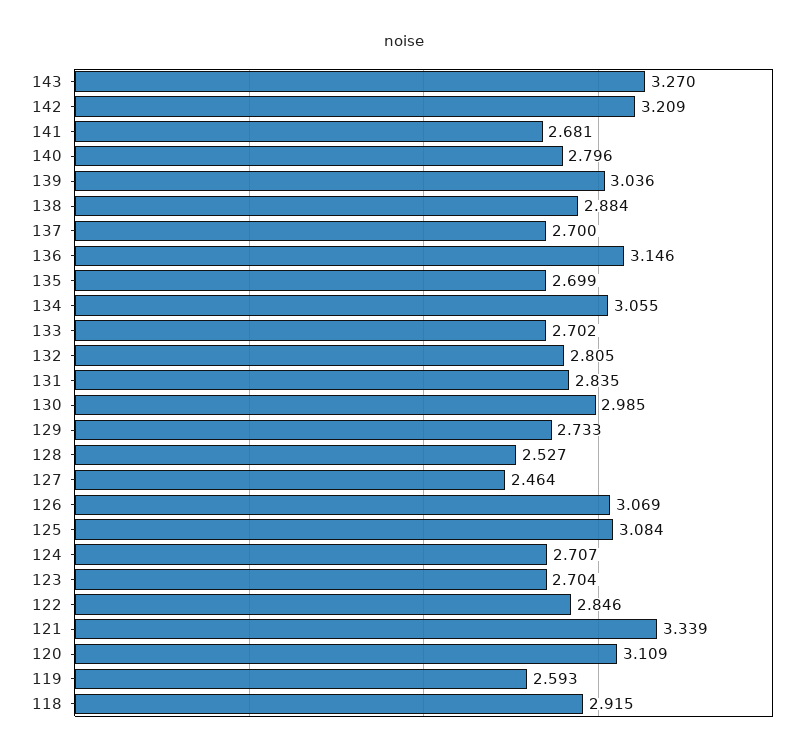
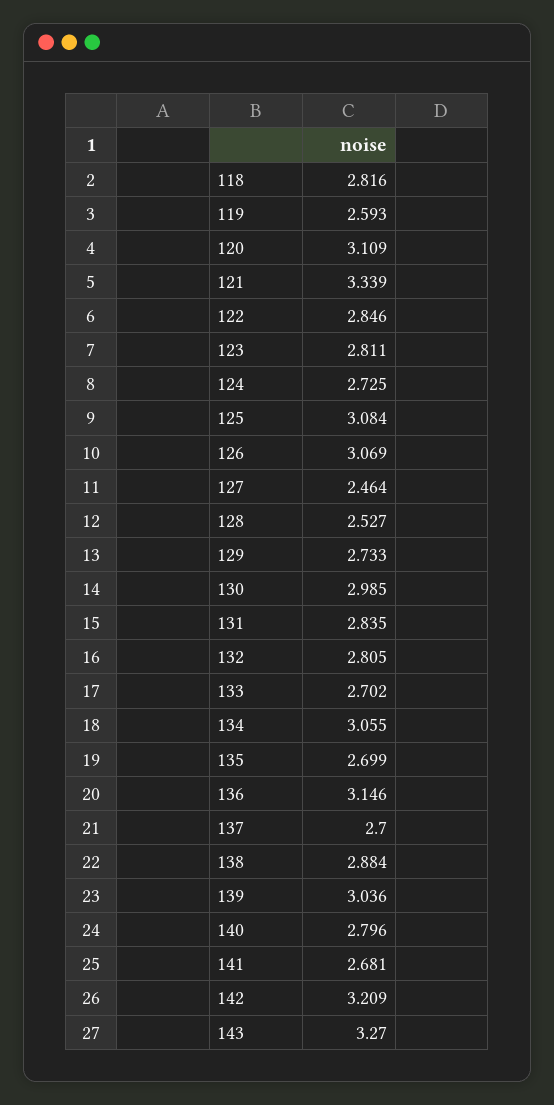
124: 2.707 -> 2.725
123: 2.704 -> 2.811
118: 2.915 -> 2.816

